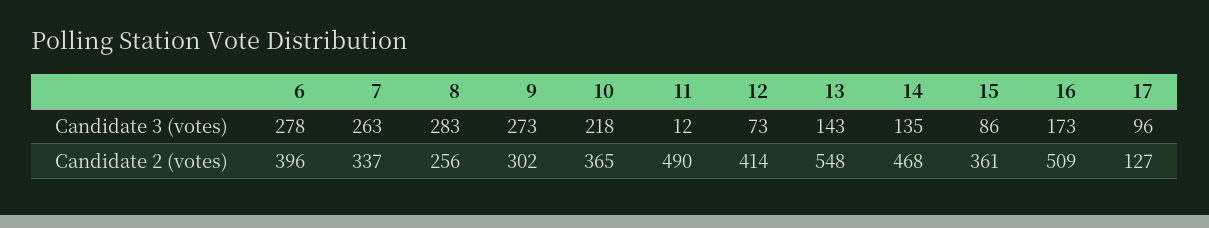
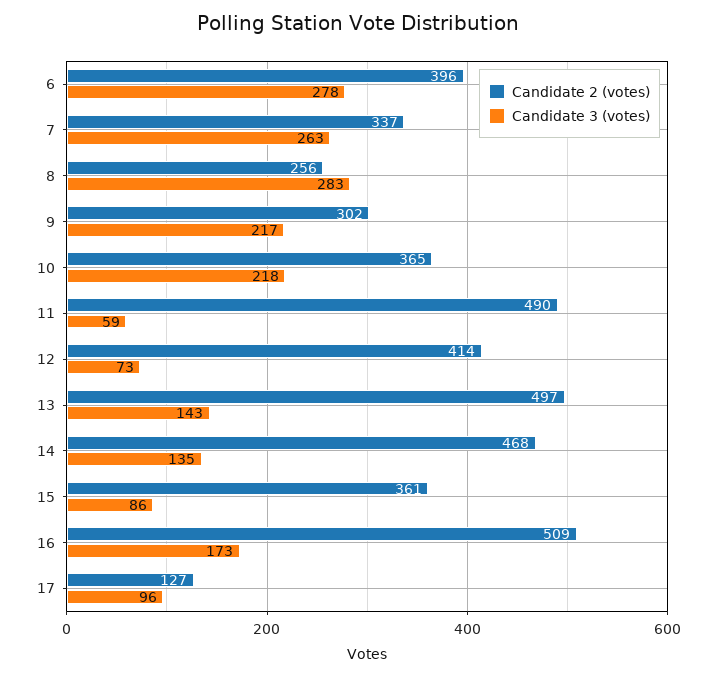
Candidate 3 (votes), 9: 273 -> 217
Candidate 3 (votes), 11: 12 -> 59
Candidate 2 (votes), 13: 548 -> 497

